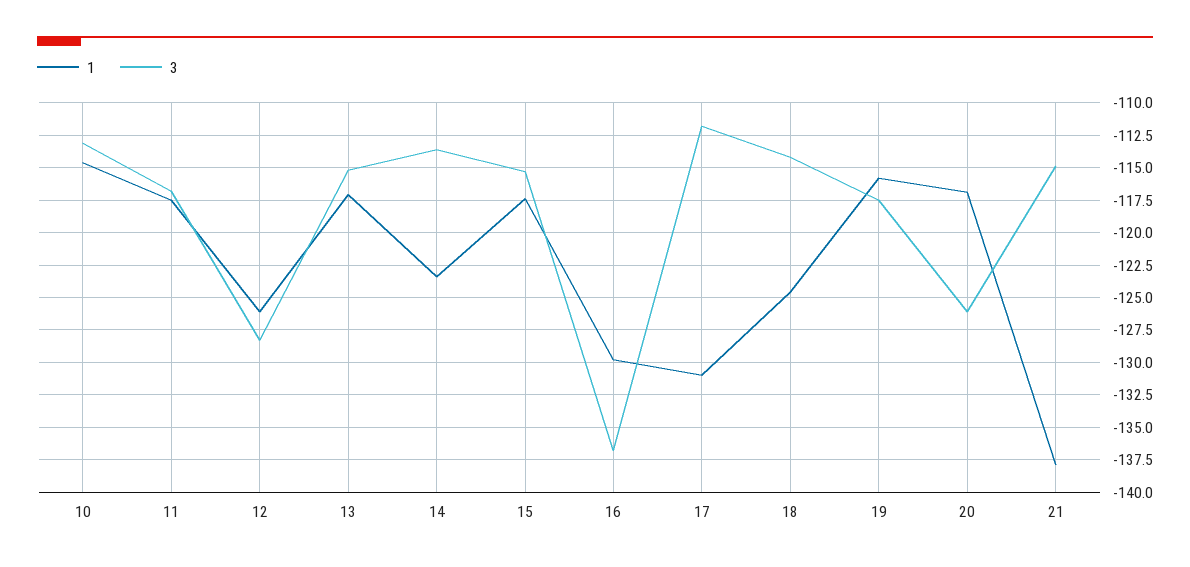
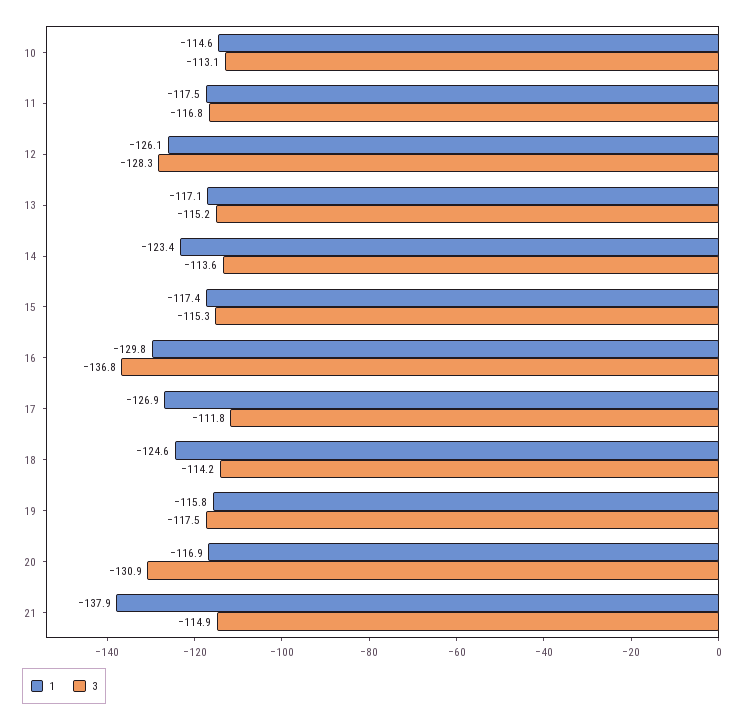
1, 17: -131 -> -126.9
3, 20: -126 -> -130.9

